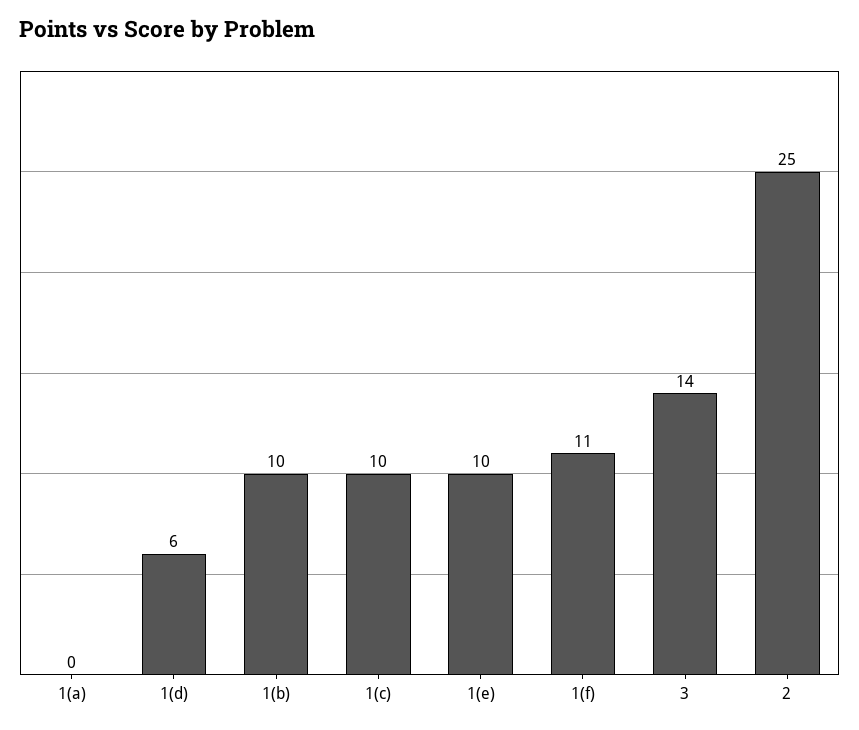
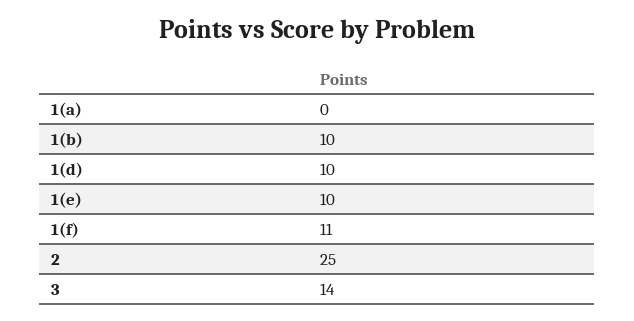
1(d): 6 -> 10
1(c): 10 -> none

